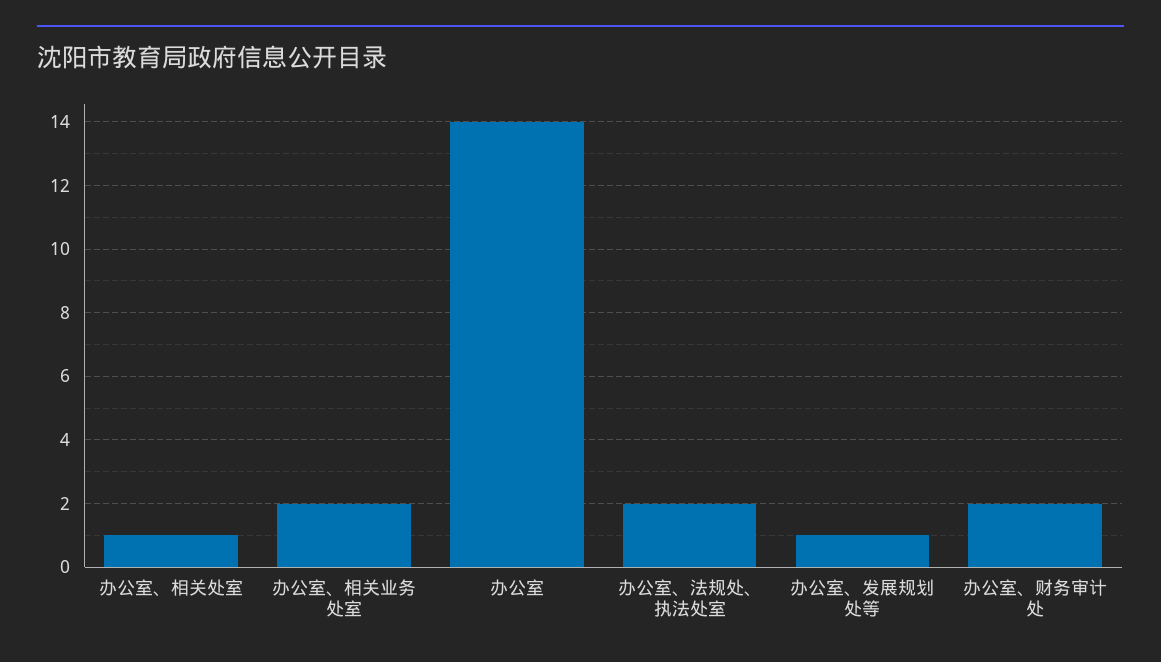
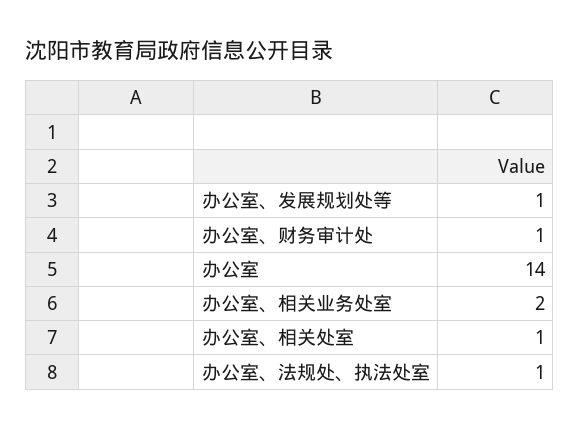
办公室、法规处、执法处室: 2 -> 1
办公室、财务审计处: 2 -> 1

